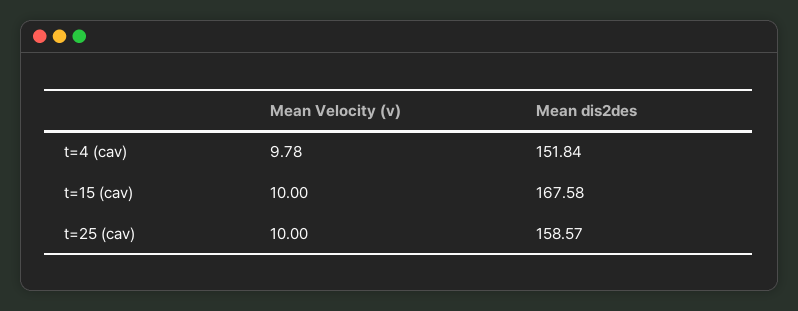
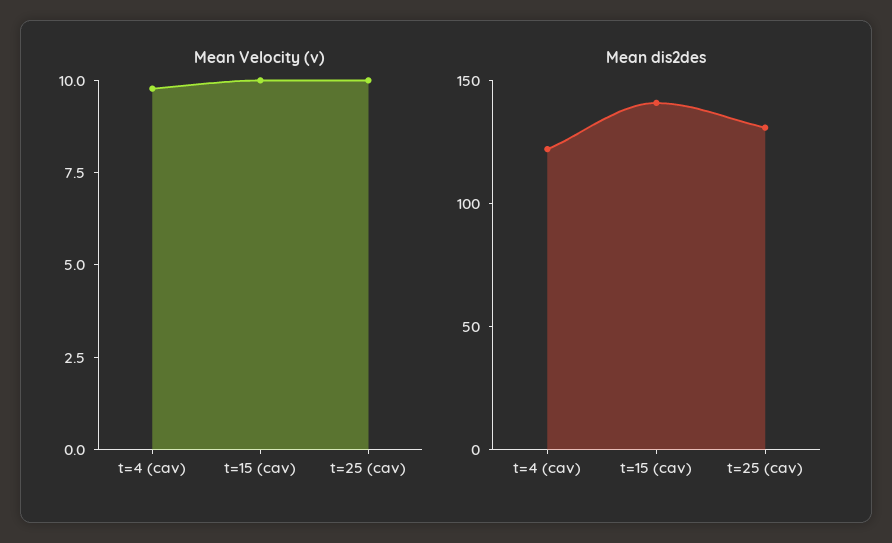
Mean dis2des, t=4 (cav): 151.84 -> 120
Mean dis2des, t=15 (cav): 167.58 -> 140
Mean dis2des, t=25 (cav): 158.57 -> 130

